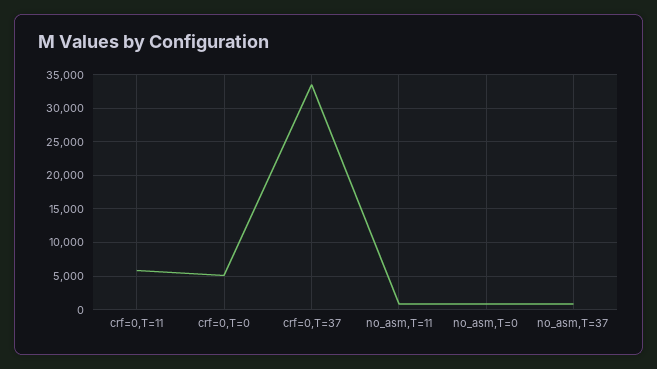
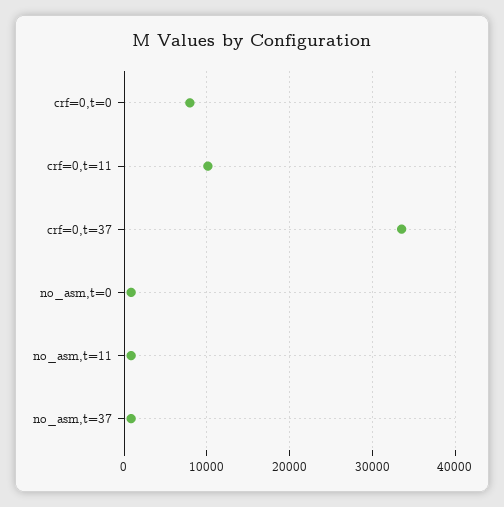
crf=0,T=11: 6000 -> 10000
crf=0,T=0: 5000 -> 8000

